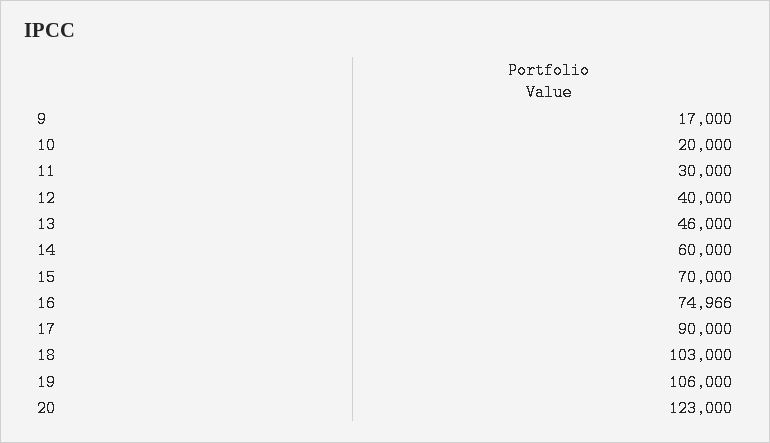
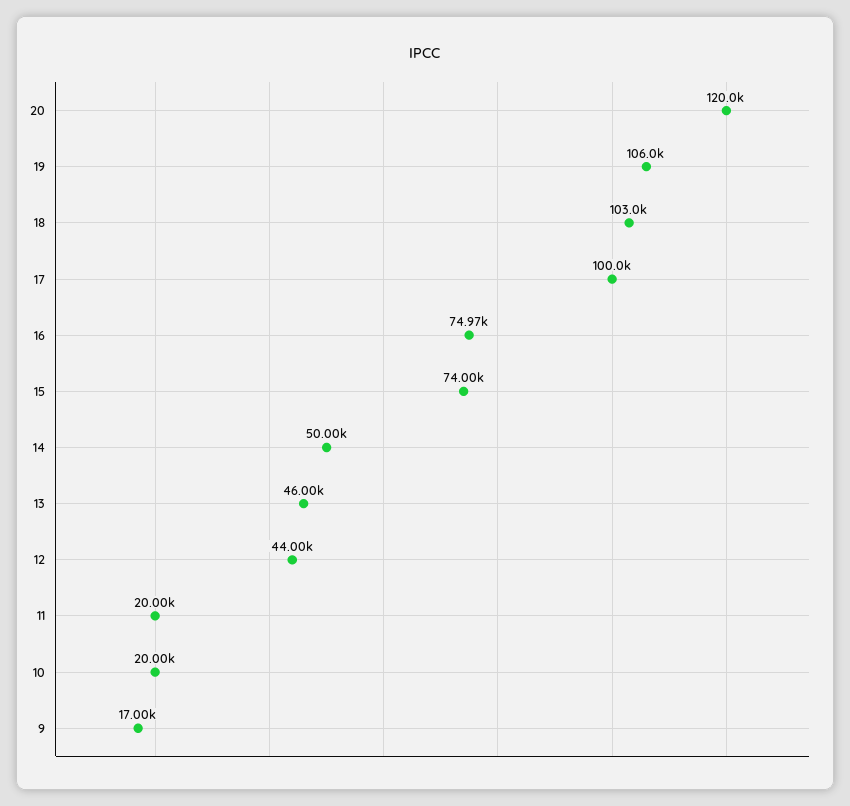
11: 30000 -> 20000
12: 40000 -> 44000
14: 60000 -> 50000
15: 70000 -> 74000
17: 90000 -> 100000
20: 123000 -> 120000

